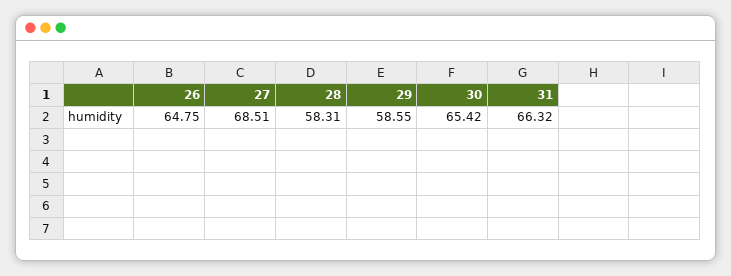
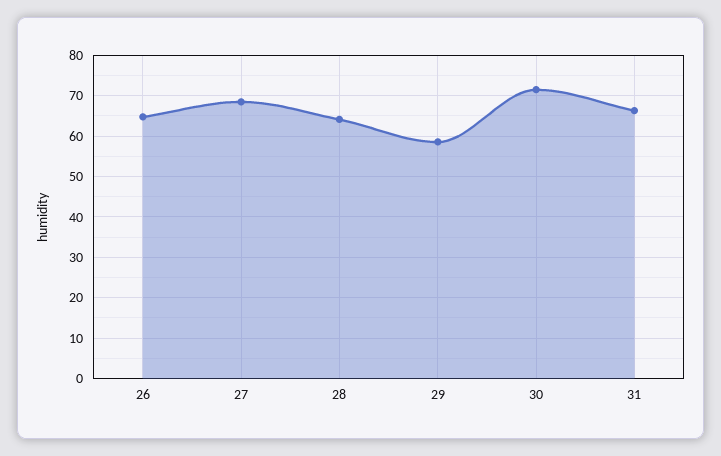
28: 58.31 -> 64
30: 65.42 -> 72

